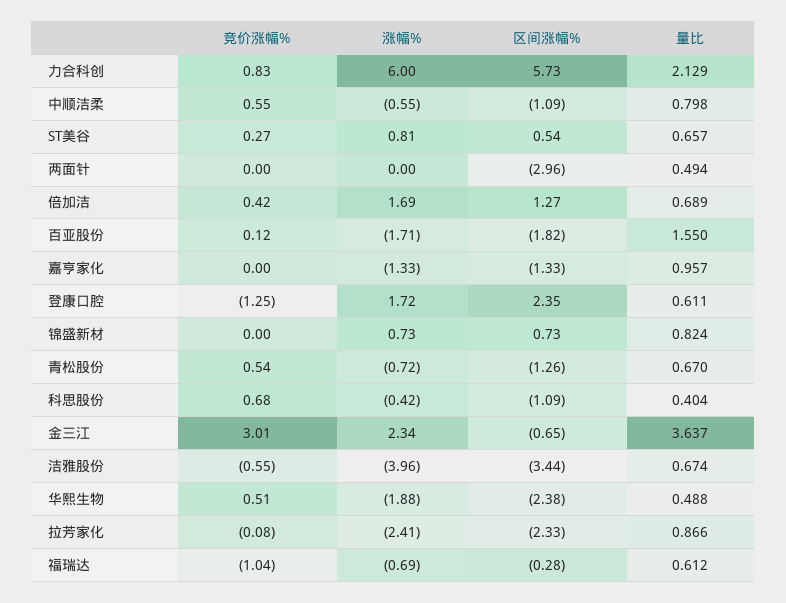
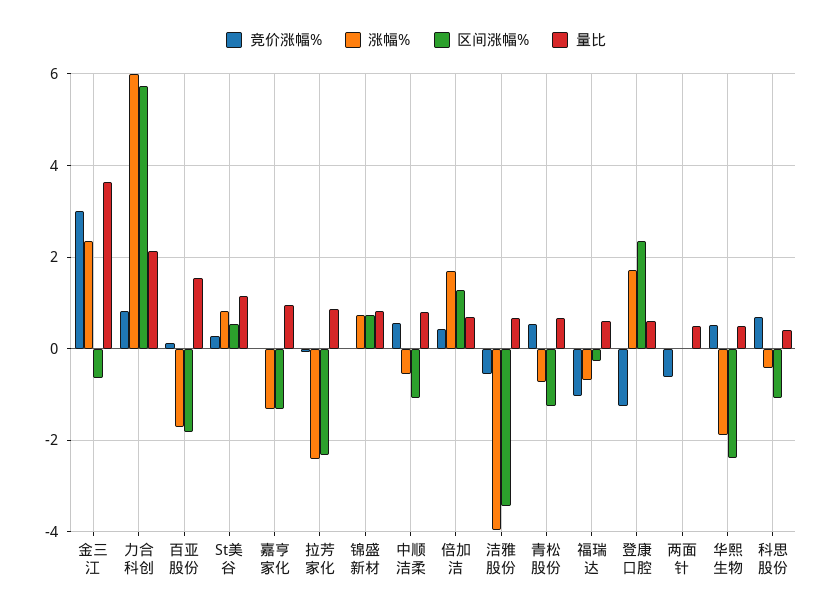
量比, ST美谷: 0.657 -> 1.2
竞价涨幅%, 两面针: 0 -> -0.6
区间涨幅%, 两面针: -2.96 -> 0

